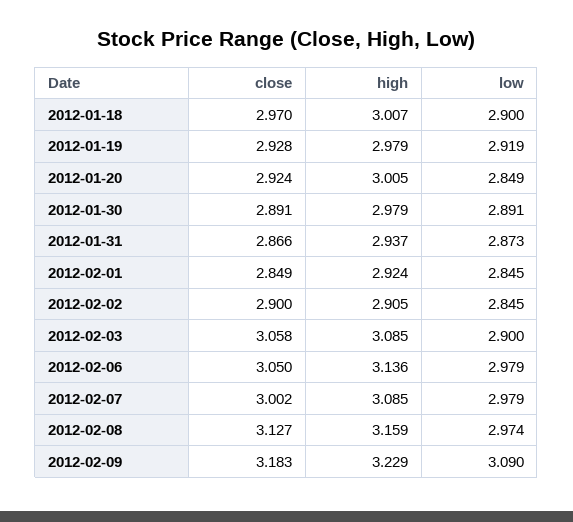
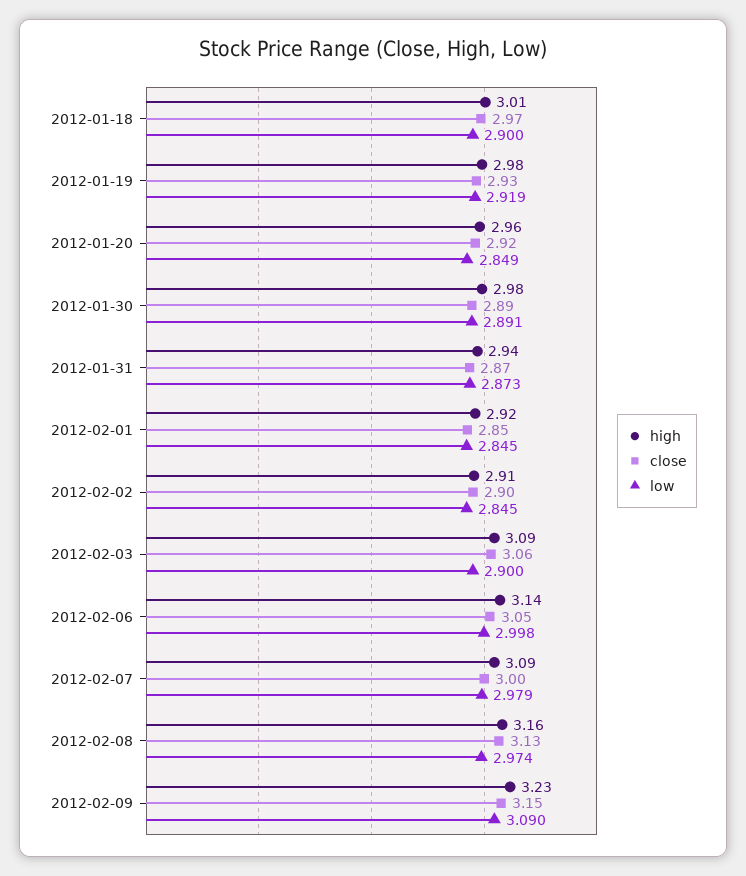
high, 2012-01-20: 3.005 -> 2.96
low, 2012-02-06: 2.979 -> 2.998
close, 2012-02-09: 3.183 -> 3.15

